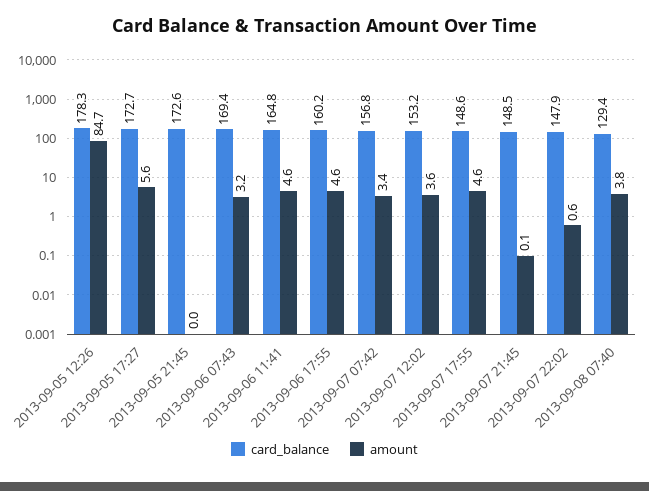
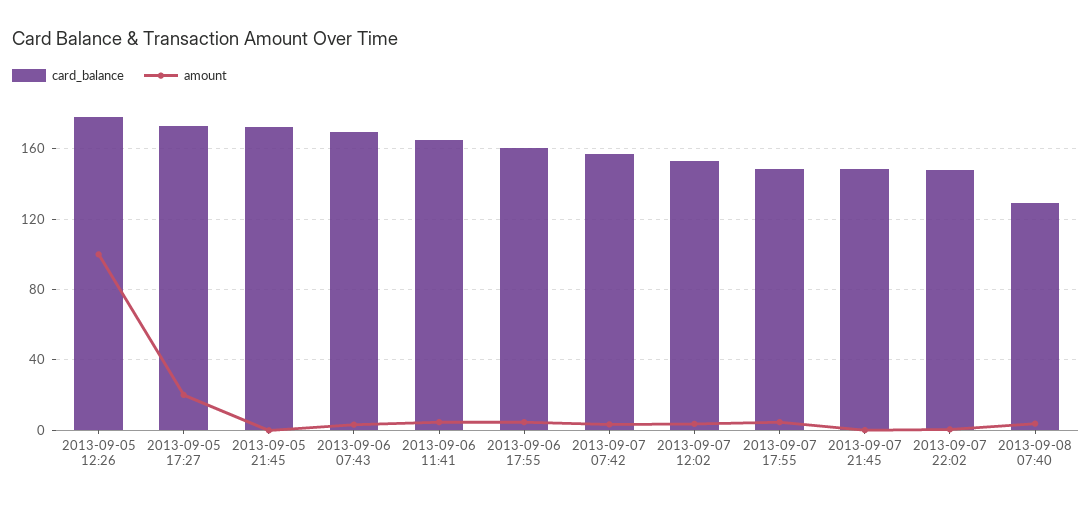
amount, 2013-09-05 12:26: 84.7 -> 100
amount, 2013-09-05 17:27: 5.6 -> 20

